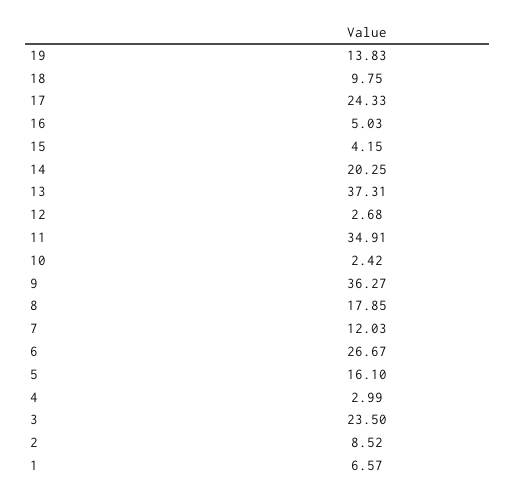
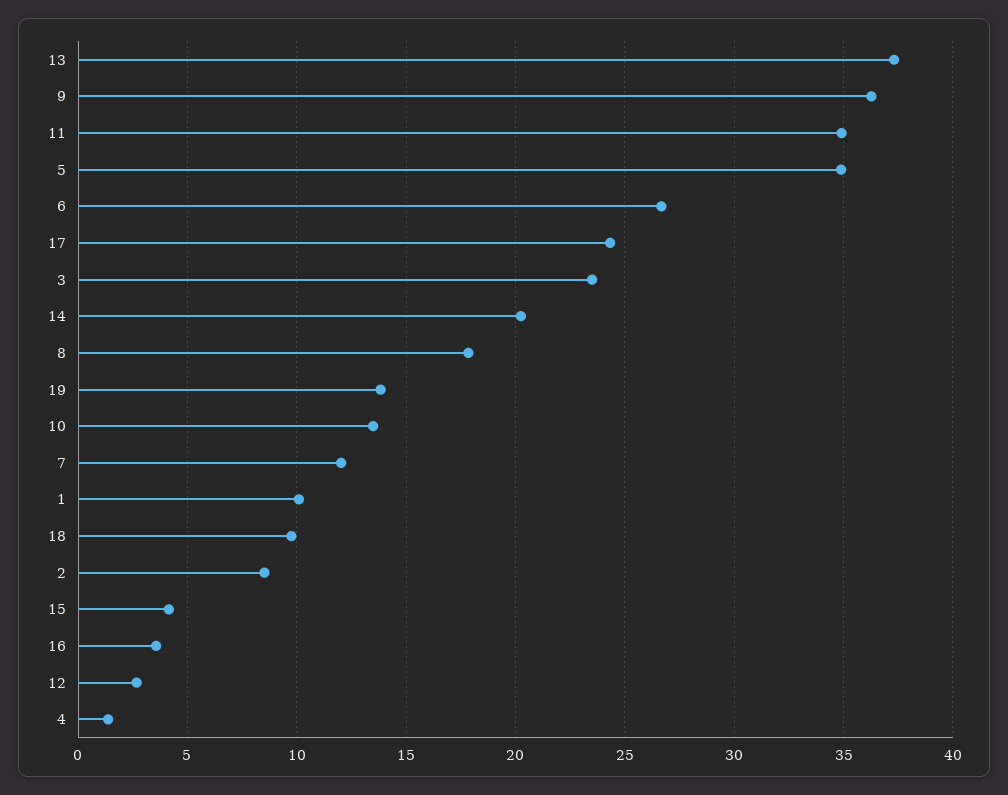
16: 5.03 -> 3.5
10: 2.42 -> 13.5
5: 16.1 -> 35
4: 2.99 -> 1.5
1: 6.57 -> 10

